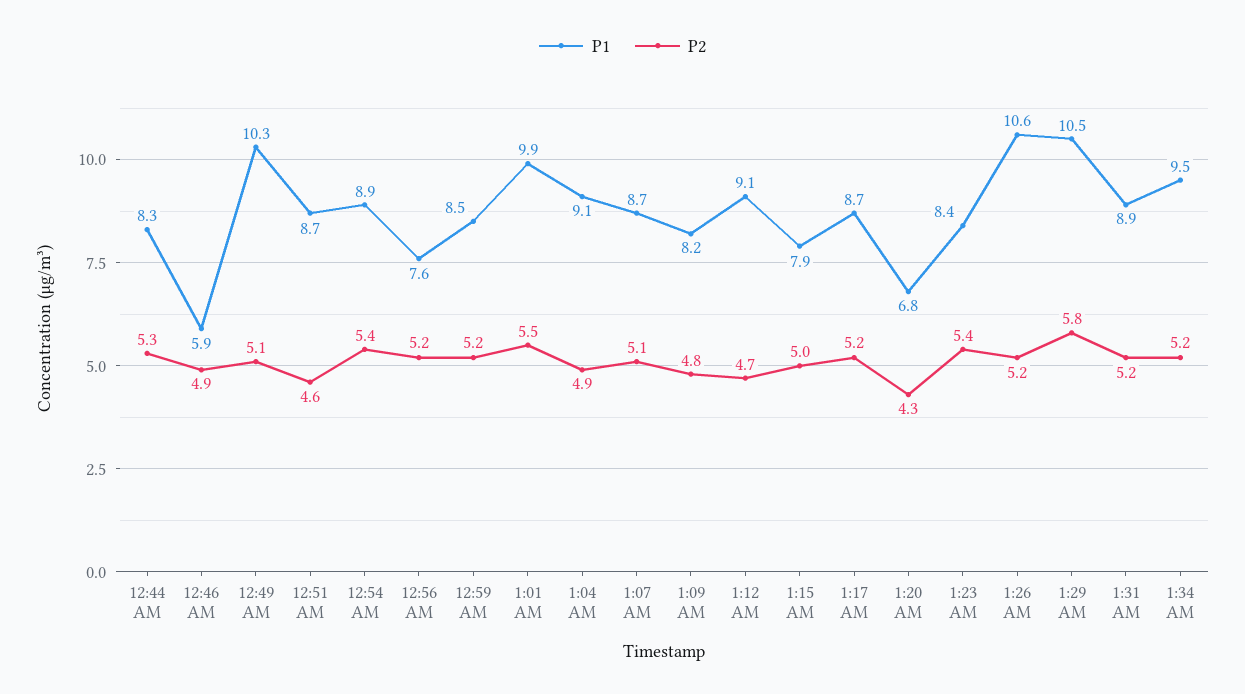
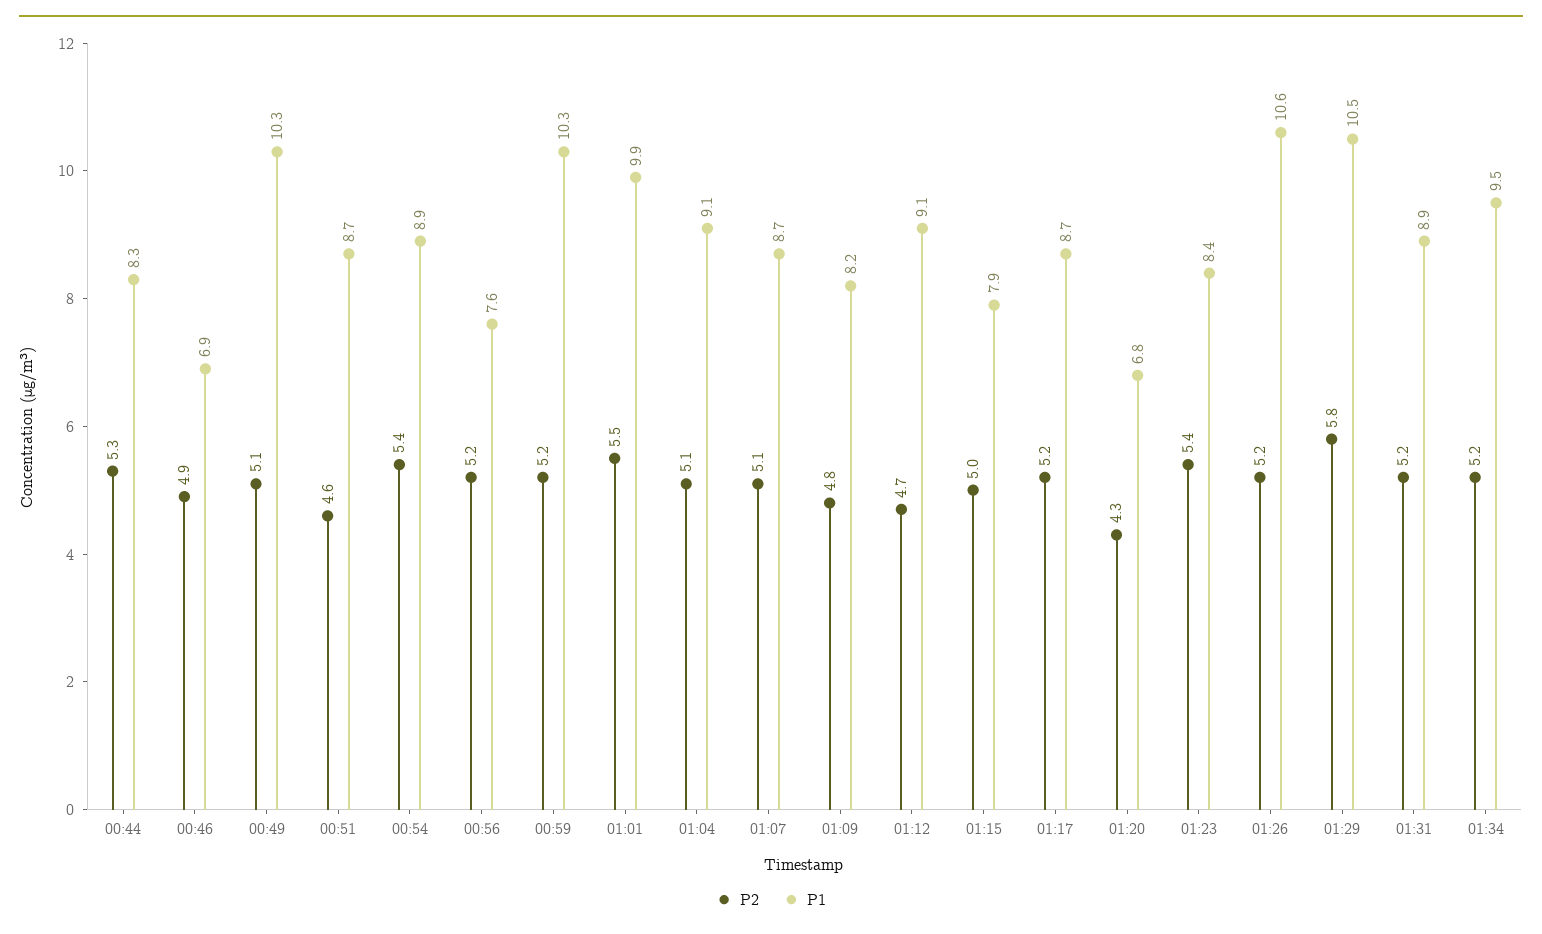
P1, 12:46 AM: 5.9 -> 6.9
P1, 12:59 AM: 8.5 -> 10.3
P2, 1:04 AM: 4.9 -> 5.1

